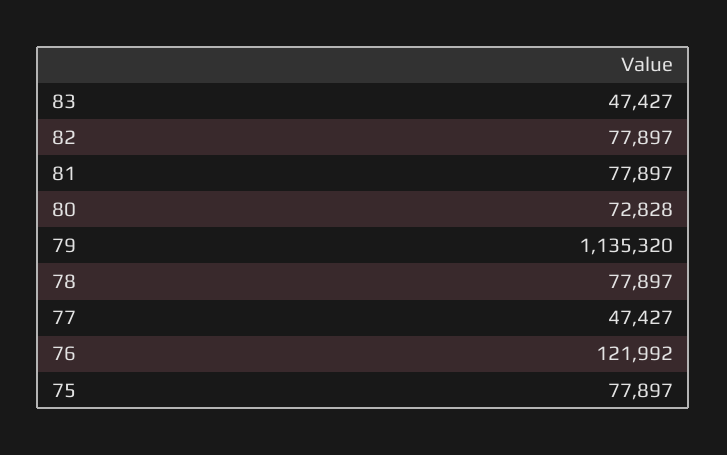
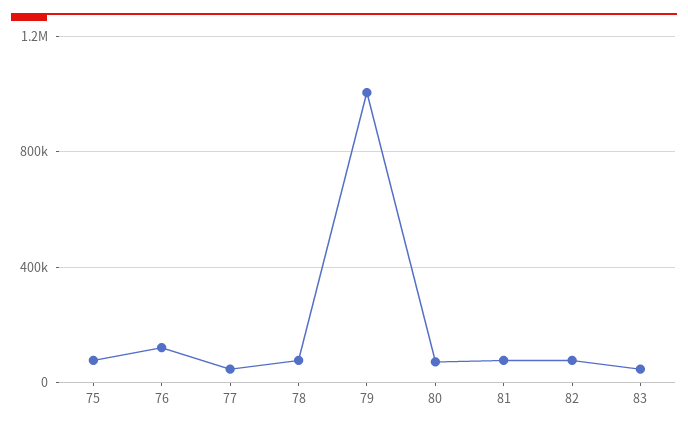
79: 1135320 -> 1000000

